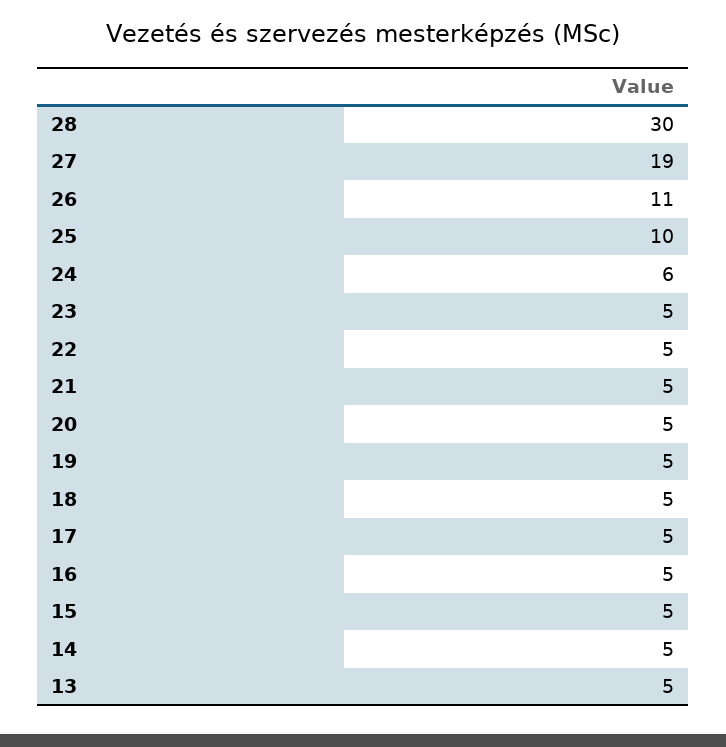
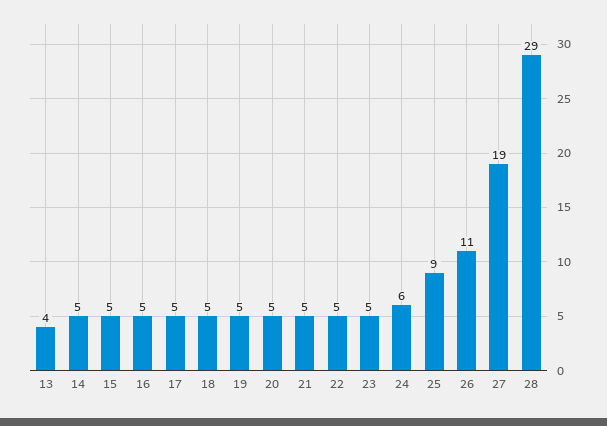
28: 30 -> 29
25: 10 -> 9
13: 5 -> 4

